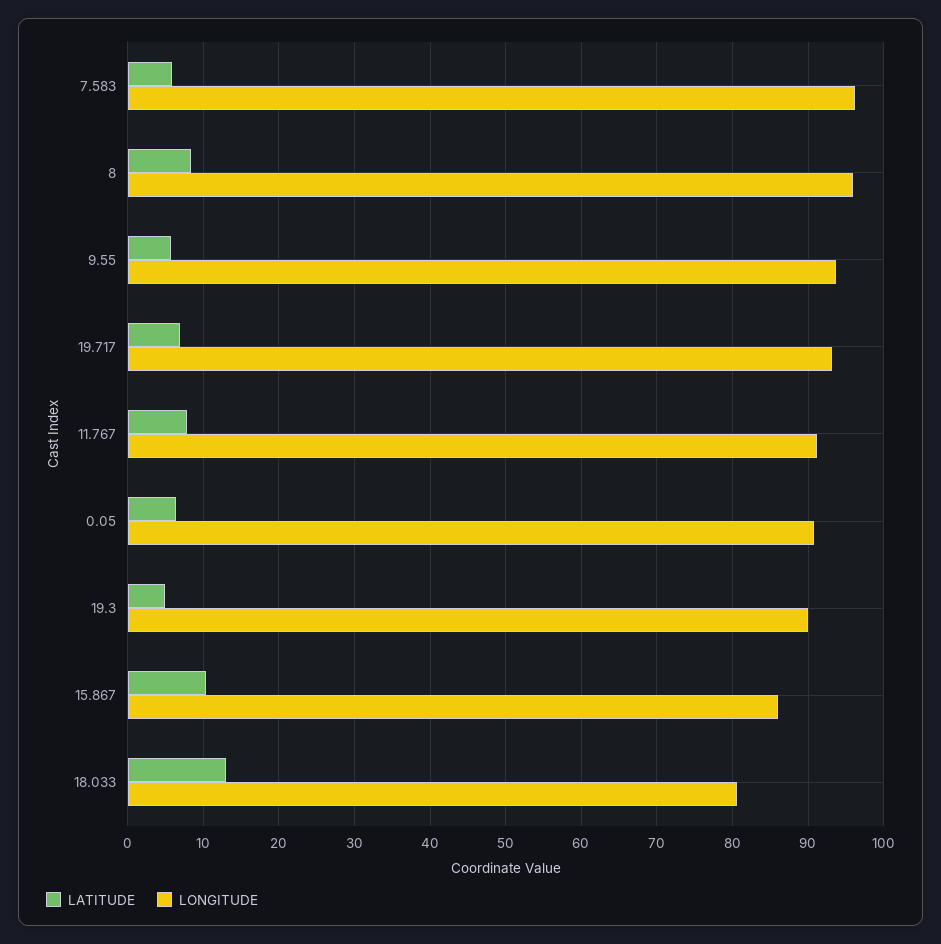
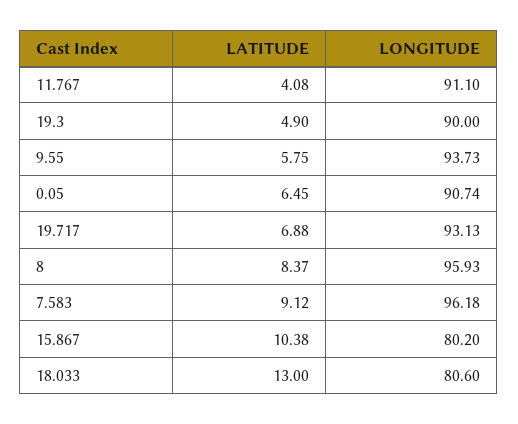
LATITUDE, 7.583: 6 -> 9.12
LATITUDE, 11.767: 8 -> 4.08
LONGITUDE, 15.867: 86 -> 80.2

